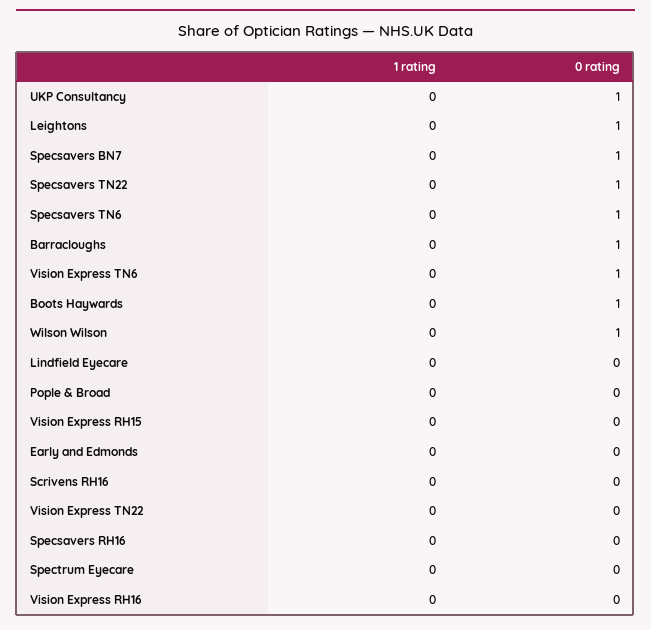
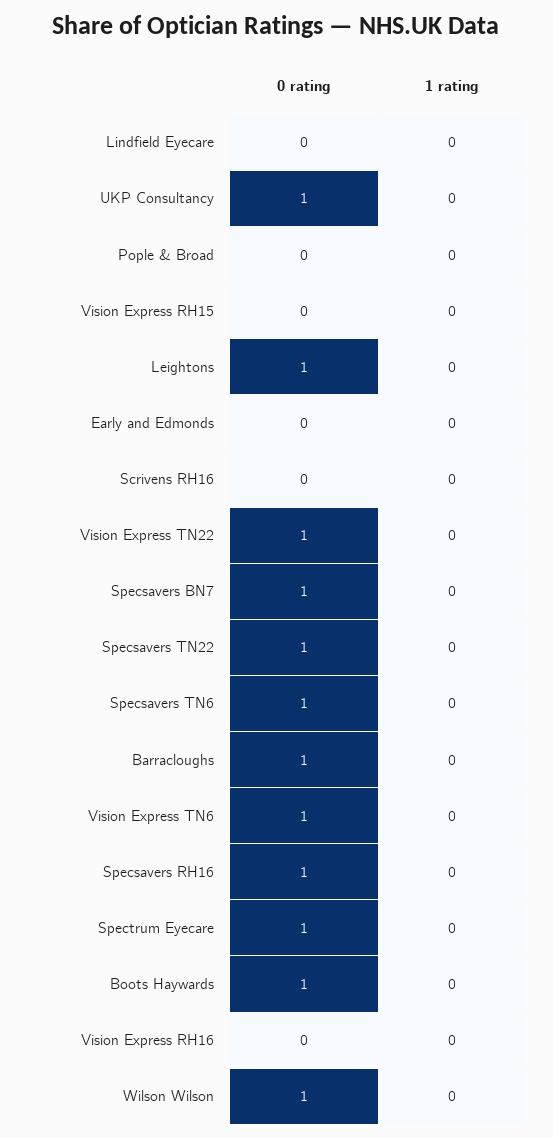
0 rating, Vision Express TN22: 0 -> 1
0 rating, Specsavers RH16: 0 -> 1
0 rating, Spectrum Eyecare: 0 -> 1

